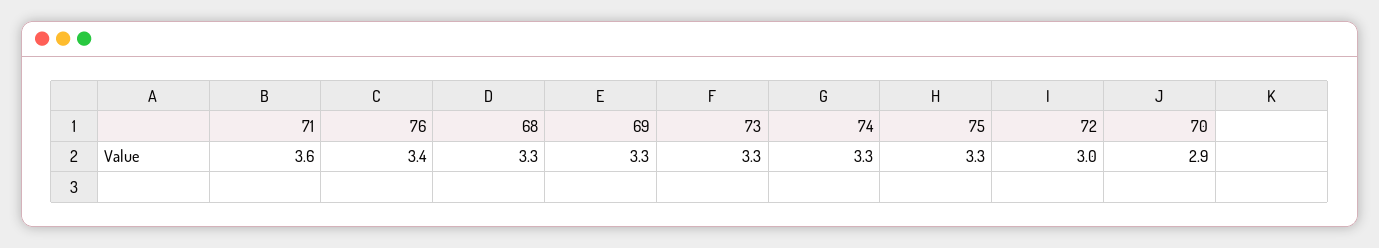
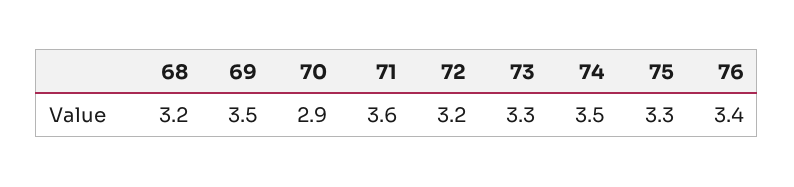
68: 3.3 -> 3.2
69: 3.3 -> 3.5
74: 3.3 -> 3.5
72: 3 -> 3.2

